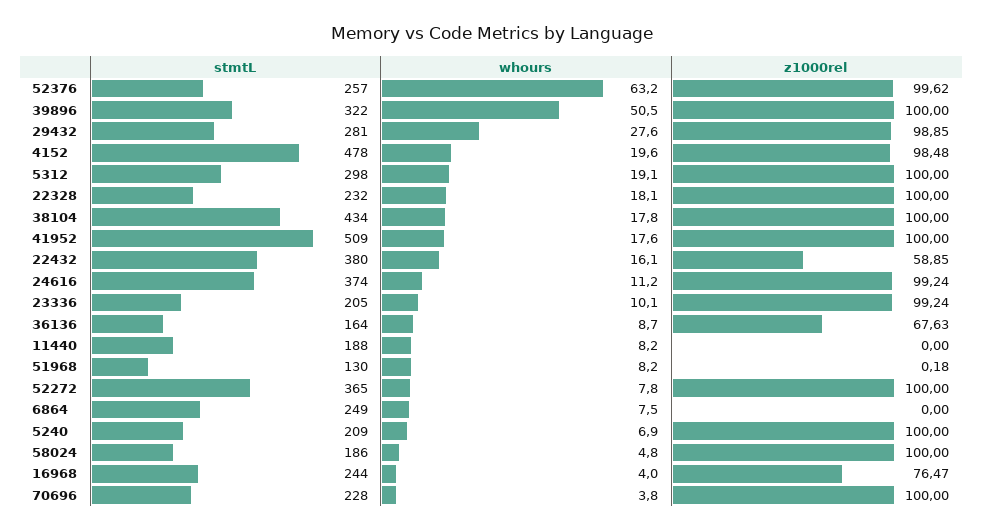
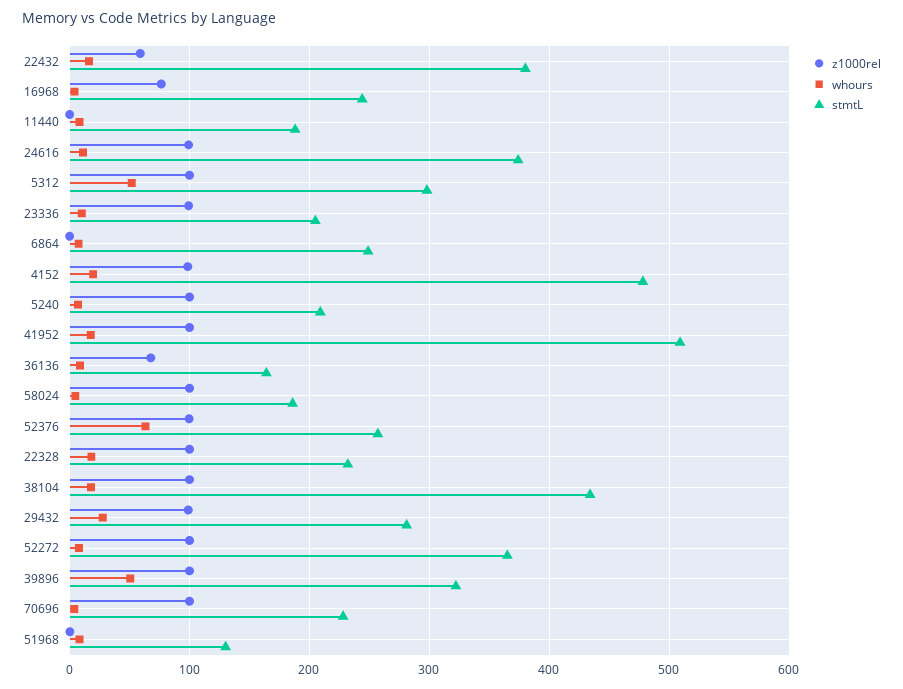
whours, 5312: 19.1 -> 50

